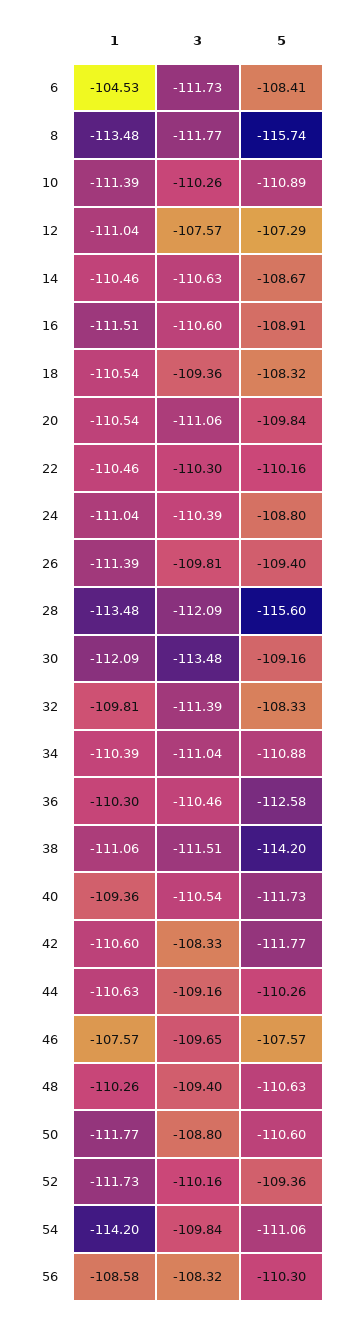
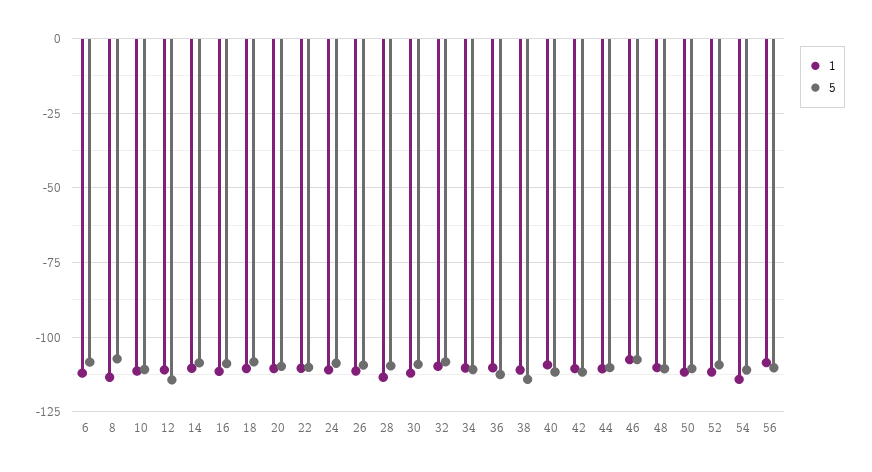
1, 6: -104.53 -> -112.5
3, 6: -111.73 -> none
3, 8: -111.77 -> none
5, 8: -115.74 -> -107.5
3, 10: -110.26 -> none
3, 12: -107.57 -> none
5, 12: -107.29 -> -115
3, 14: -110.63 -> none
3, 16: -110.6 -> none
3, 18: -109.36 -> none
3, 20: -111.06 -> none
3, 22: -110.3 -> none
3, 24: -110.39 -> none
3, 26: -109.81 -> none
3, 28: -112.09 -> none
5, 28: -115.6 -> -110
3, 30: -113.48 -> none
3, 32: -111.39 -> none
3, 34: -111.04 -> none
3, 36: -110.46 -> none
3, 38: -111.51 -> none
3, 40: -110.54 -> none
3, 42: -108.33 -> none
3, 44: -109.16 -> none
3, 46: -109.65 -> none
3, 48: -109.4 -> none
3, 50: -108.8 -> none
3, 52: -110.16 -> none
3, 54: -109.84 -> none
3, 56: -108.32 -> none

